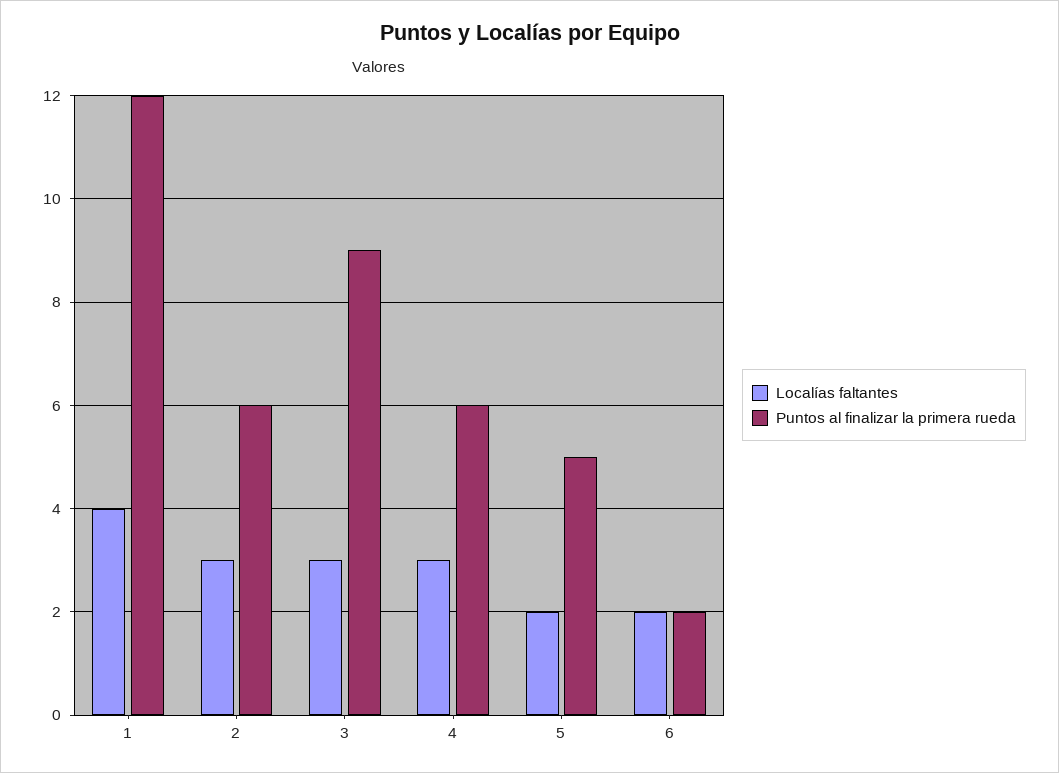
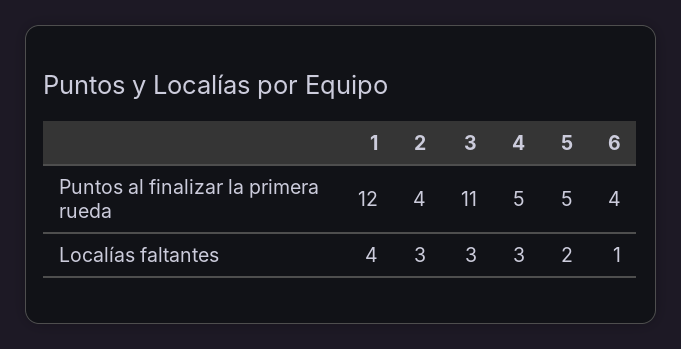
Puntos al finalizar la primera rueda, 2: 6 -> 4
Puntos al finalizar la primera rueda, 3: 9 -> 11
Puntos al finalizar la primera rueda, 4: 6 -> 5
Localías faltantes, 6: 2 -> 1
Puntos al finalizar la primera rueda, 6: 2 -> 4

